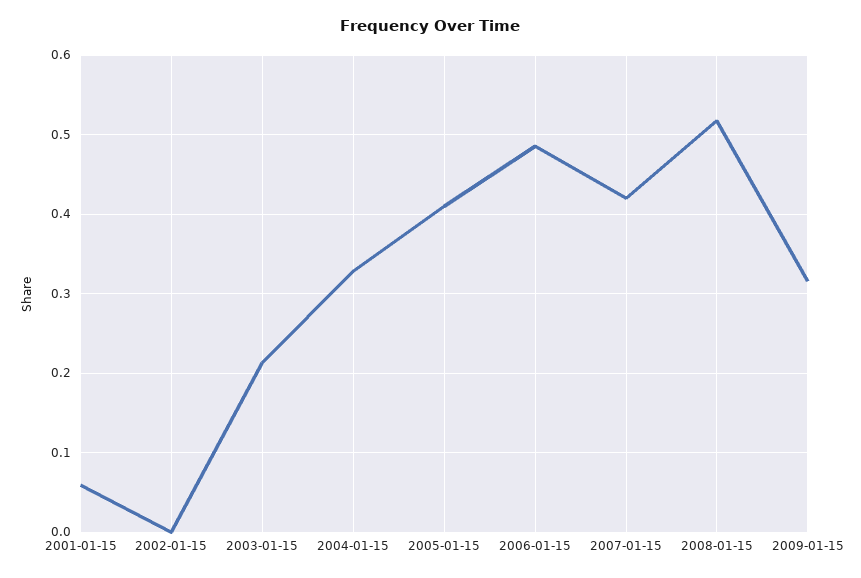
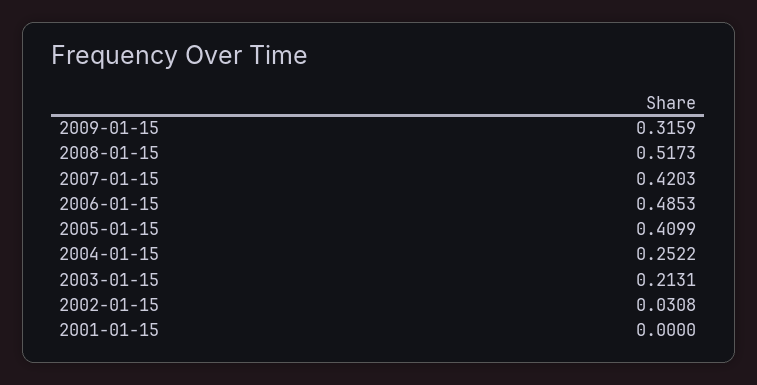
2001-01-15: 0.06 -> 0
2002-01-15: 0 -> 0.0308
2004-01-15: 0.33 -> 0.2522

